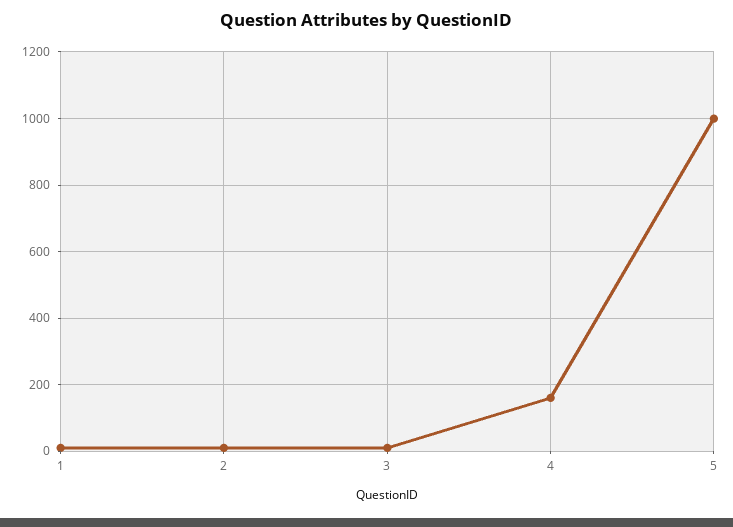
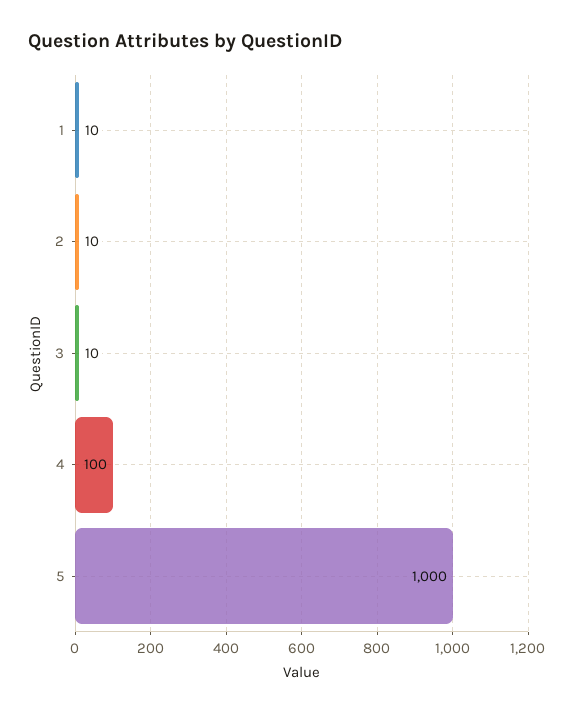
4: 160 -> 100

